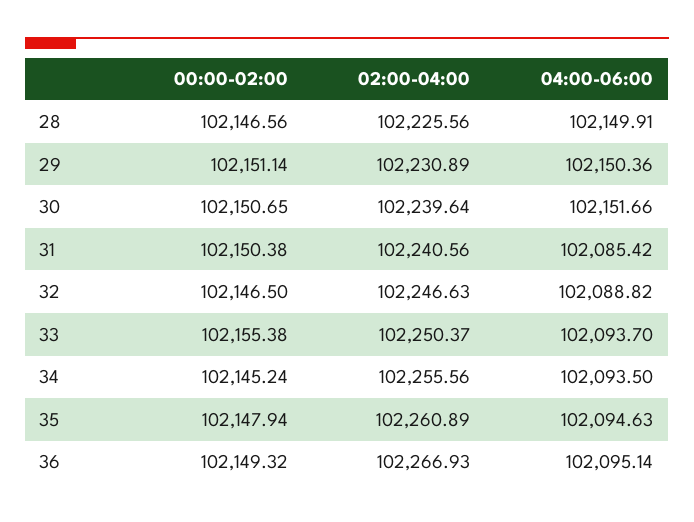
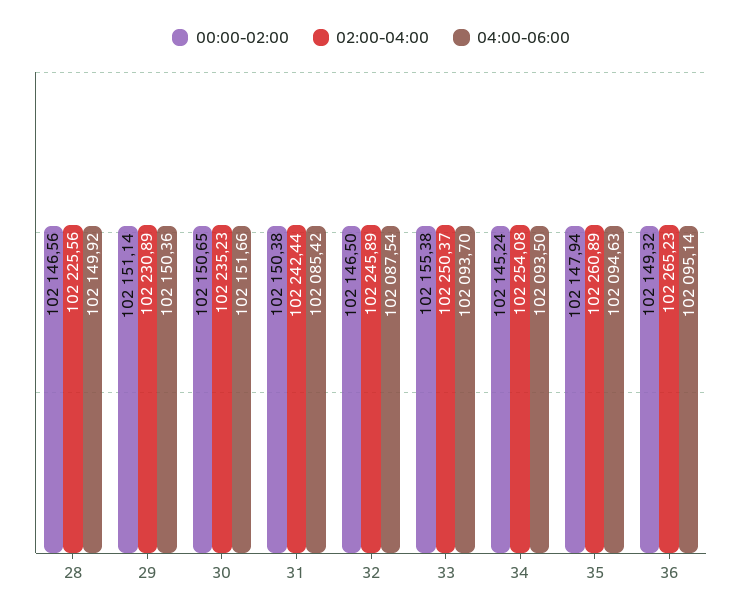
04:00-06:00, 28: 102149.91 -> 102149.92
02:00-04:00, 30: 102239.64 -> 102235.23
02:00-04:00, 31: 102240.56 -> 102242.44
02:00-04:00, 32: 102246.63 -> 102245.89
04:00-06:00, 32: 102088.82 -> 102087.54
02:00-04:00, 34: 102255.56 -> 102254.08
02:00-04:00, 36: 102266.93 -> 102265.23

